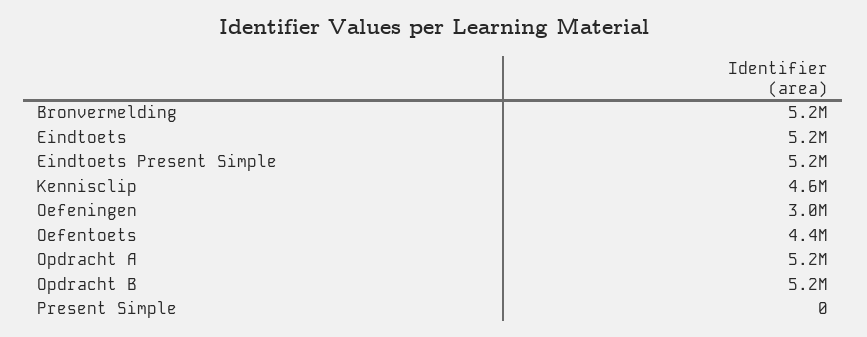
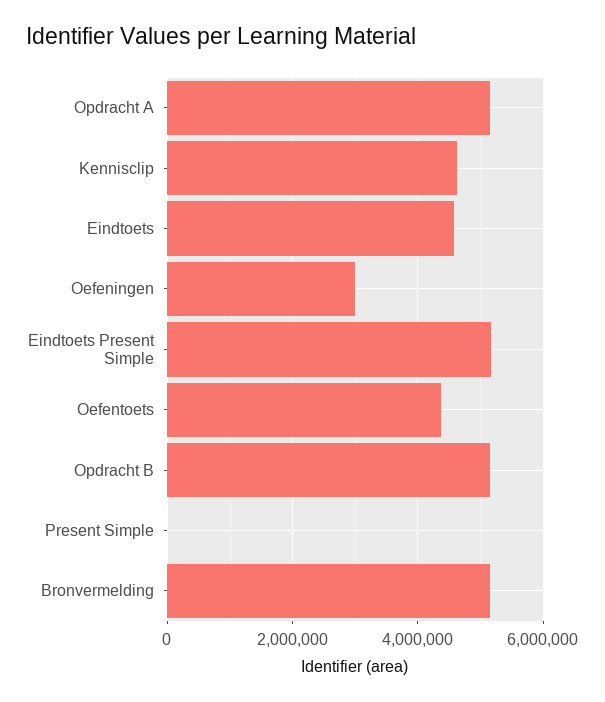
Eindtoets: 5200000 -> 4600000

